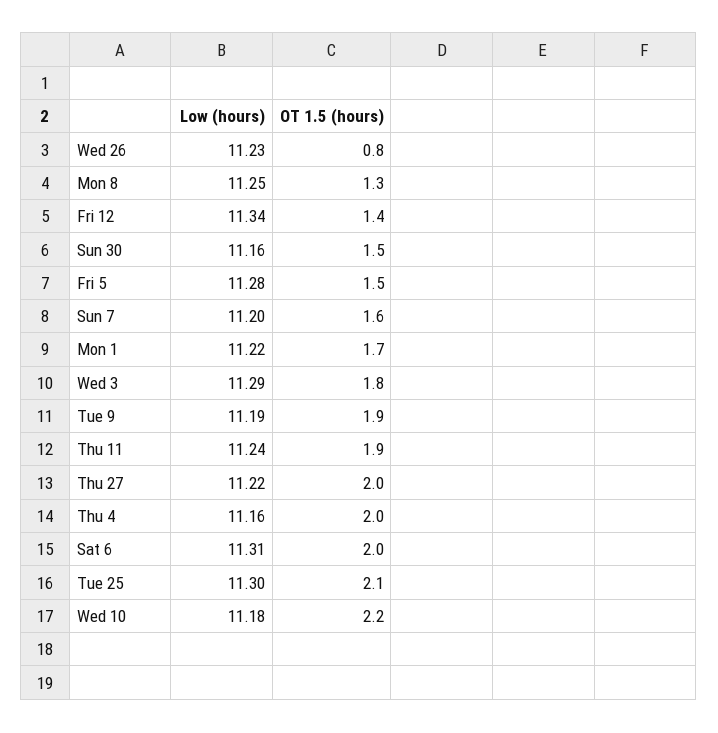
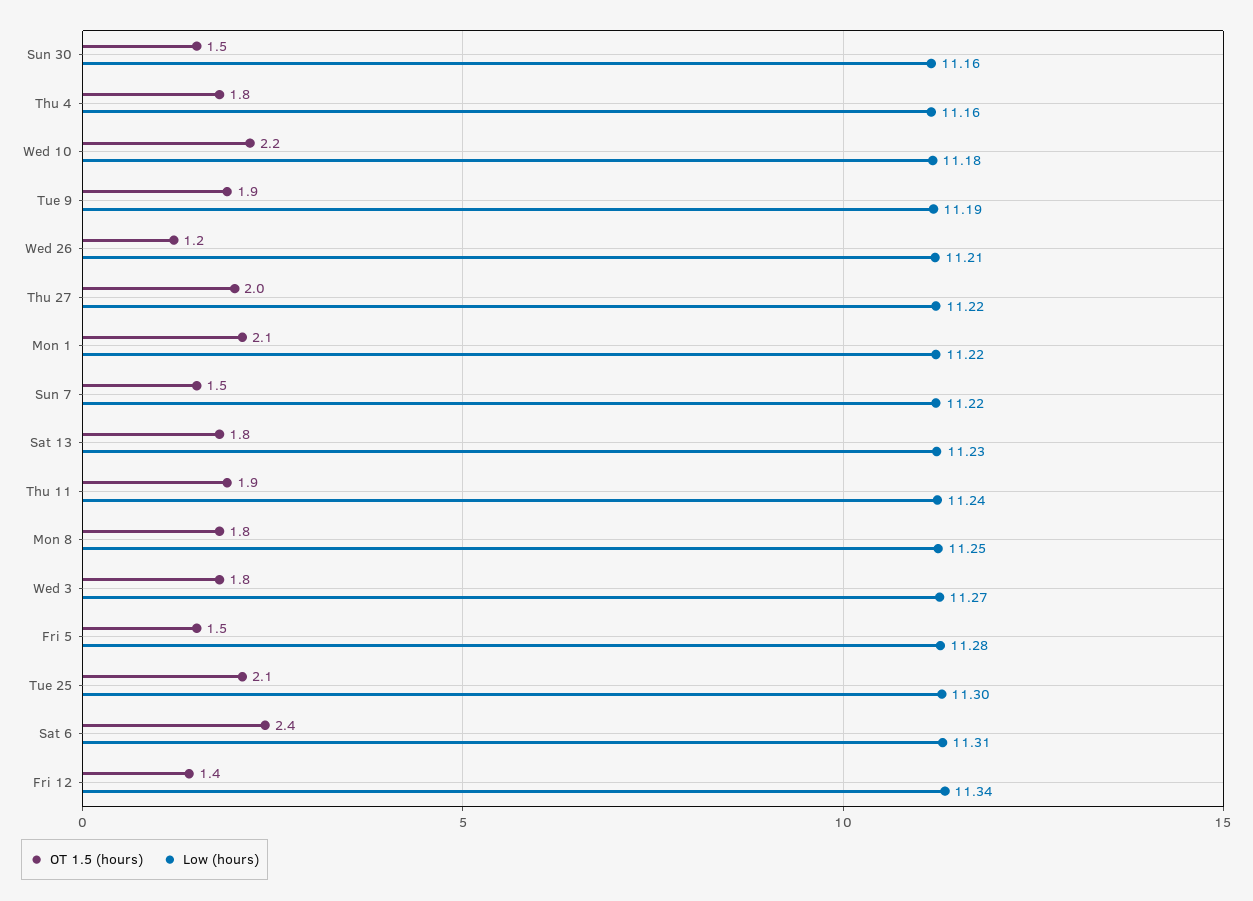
Low (hours), Wed 26: 11.23 -> 11.21
OT 1.5 (hours), Wed 26: 0.8 -> 1.2
OT 1.5 (hours), Mon 8: 1.3 -> 1.8
Low (hours), Sun 7: 11.2 -> 11.22
OT 1.5 (hours), Sun 7: 1.6 -> 1.5
OT 1.5 (hours), Mon 1: 1.7 -> 2.1
Low (hours), Wed 3: 11.29 -> 11.27
OT 1.5 (hours), Thu 4: 2 -> 1.8
OT 1.5 (hours), Sat 6: 2 -> 2.4
OT 1.5 (hours), Sat 13: none -> 1.8
Low (hours), Sat 13: none -> 11.23

